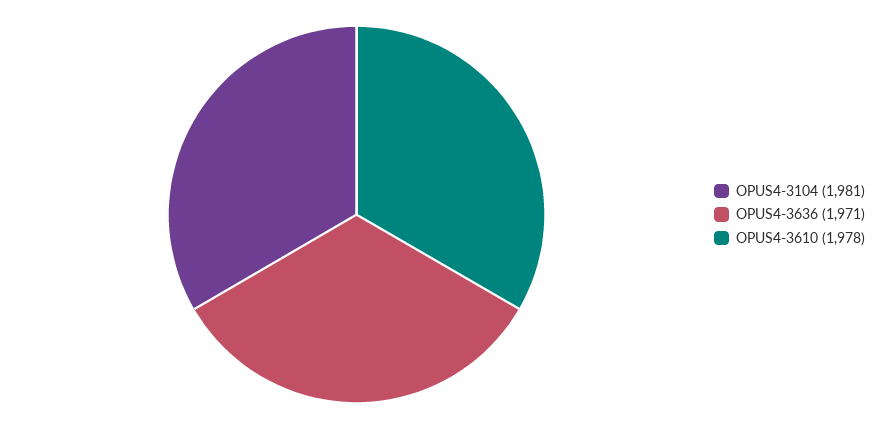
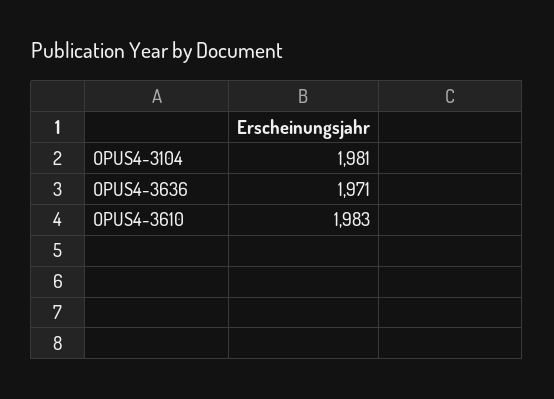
OPUS4-3610: 1978 -> 1983

